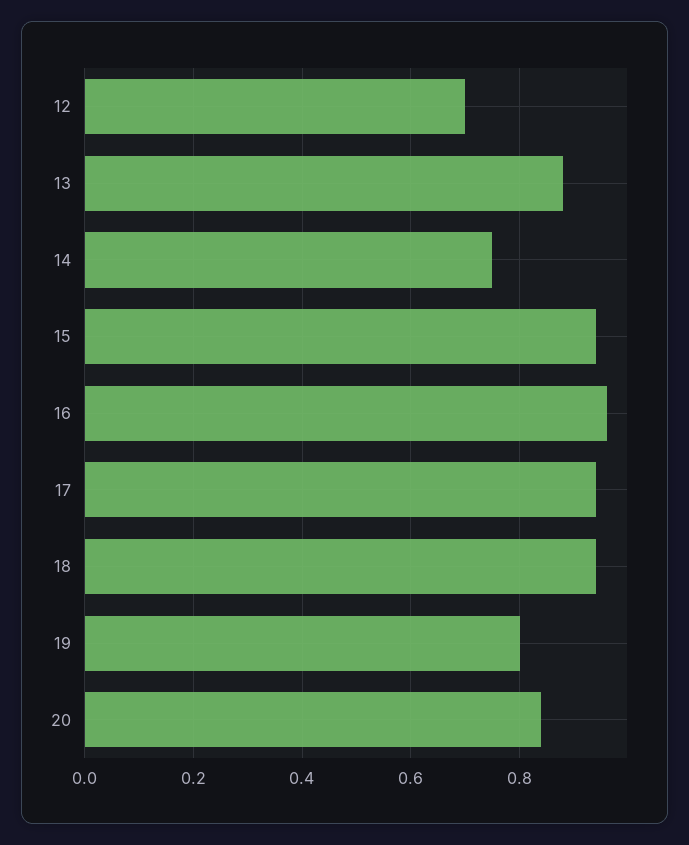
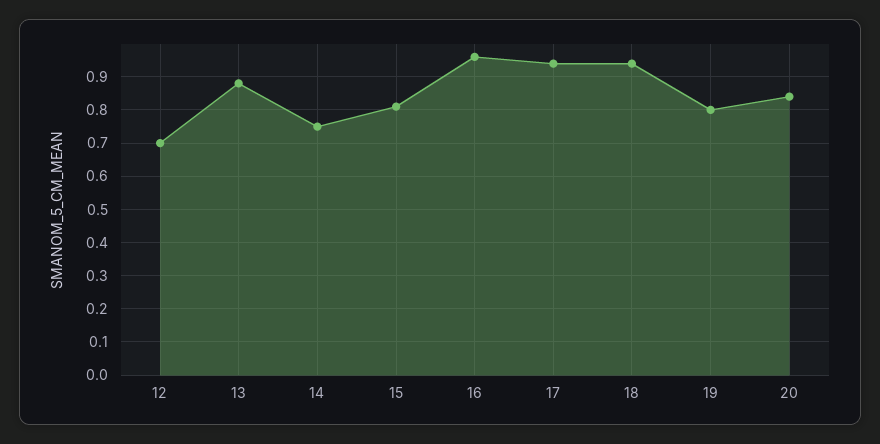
15: 0.95 -> 0.8

